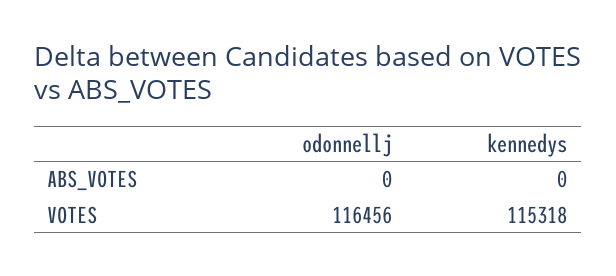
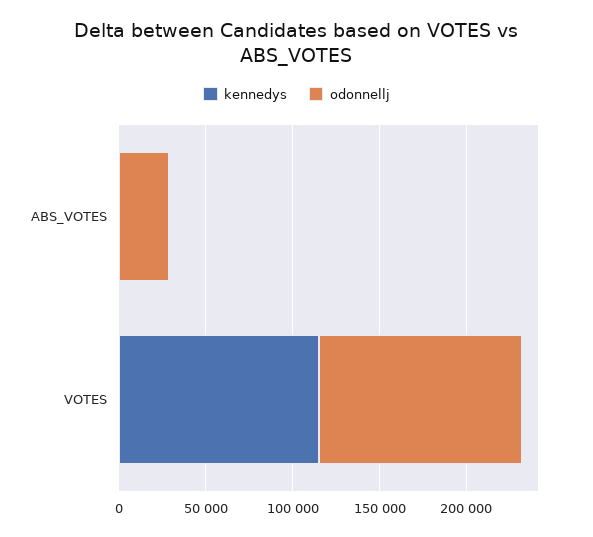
odonnellj, ABS_VOTES: 0 -> 30000

